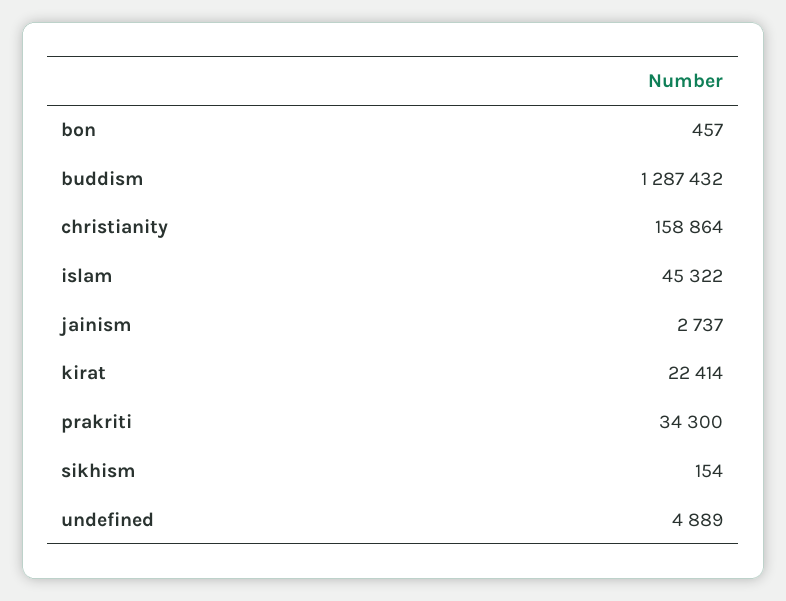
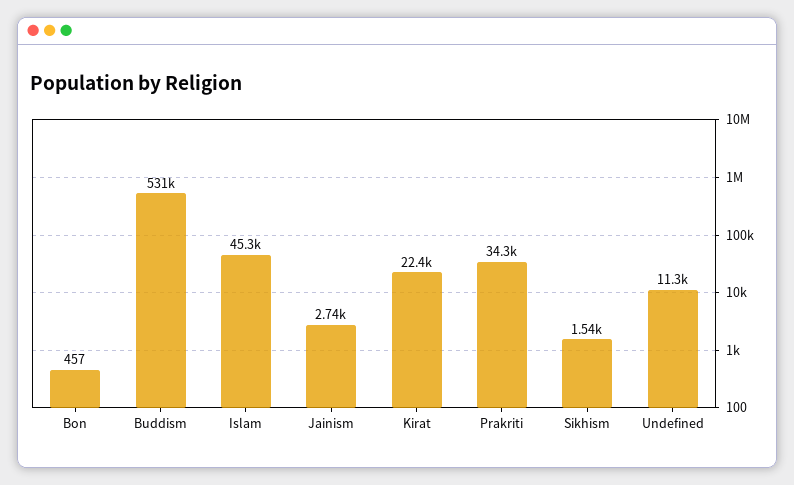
buddism: 1287432 -> 531000
christianity: 158864 -> none
sikhism: 154 -> 1540
undefined: 4889 -> 11300

